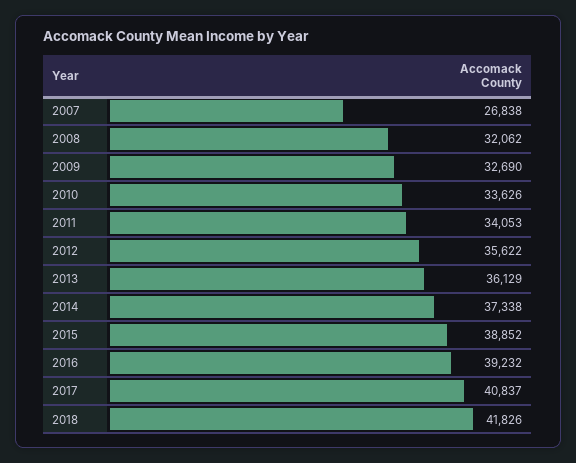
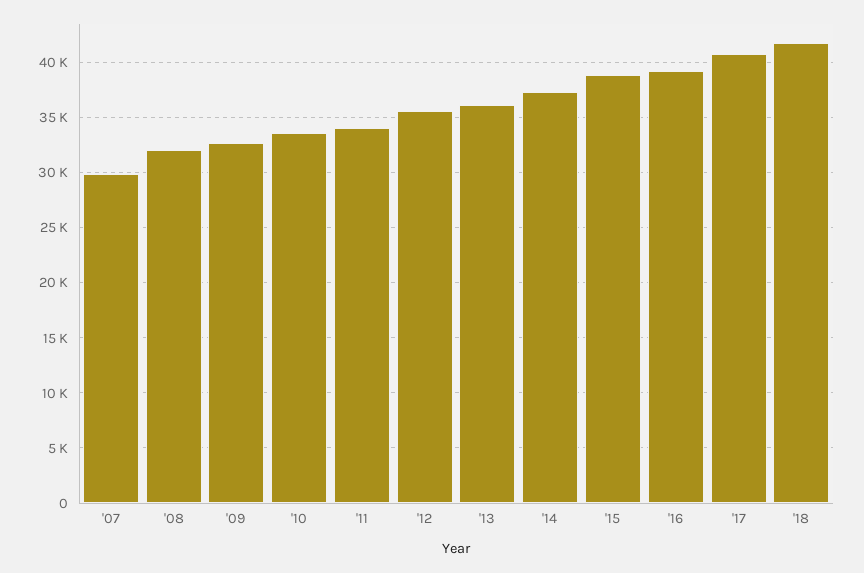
2007: 26838 -> 30000

